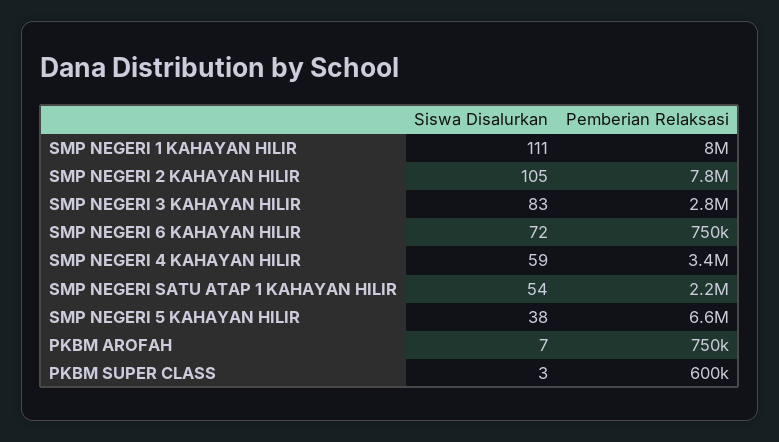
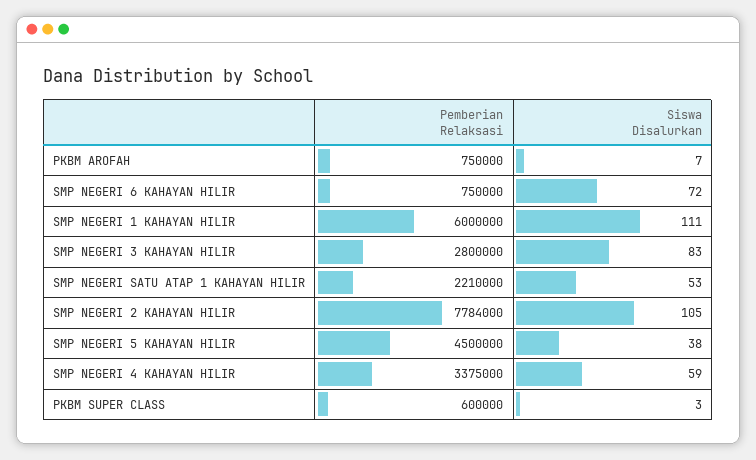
Pemberian Relaksasi, SMP NEGERI 1 KAHAYAN HILIR: 8000000 -> 6000000
Siswa Disalurkan, SMP NEGERI SATU ATAP 1 KAHAYAN HILIR: 54 -> 53
Pemberian Relaksasi, SMP NEGERI 5 KAHAYAN HILIR: 6600000 -> 4500000

